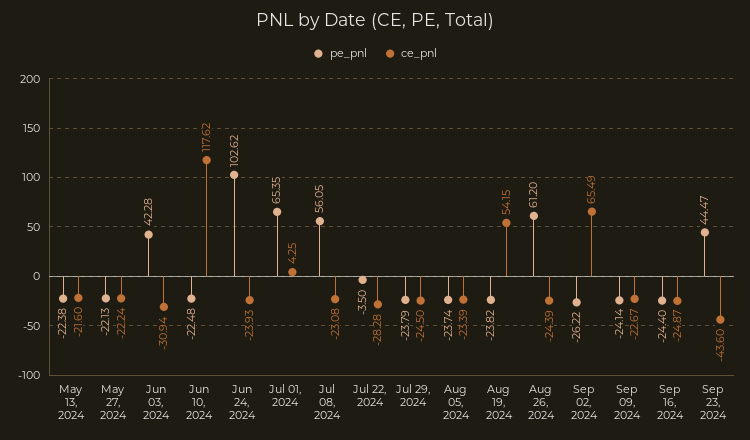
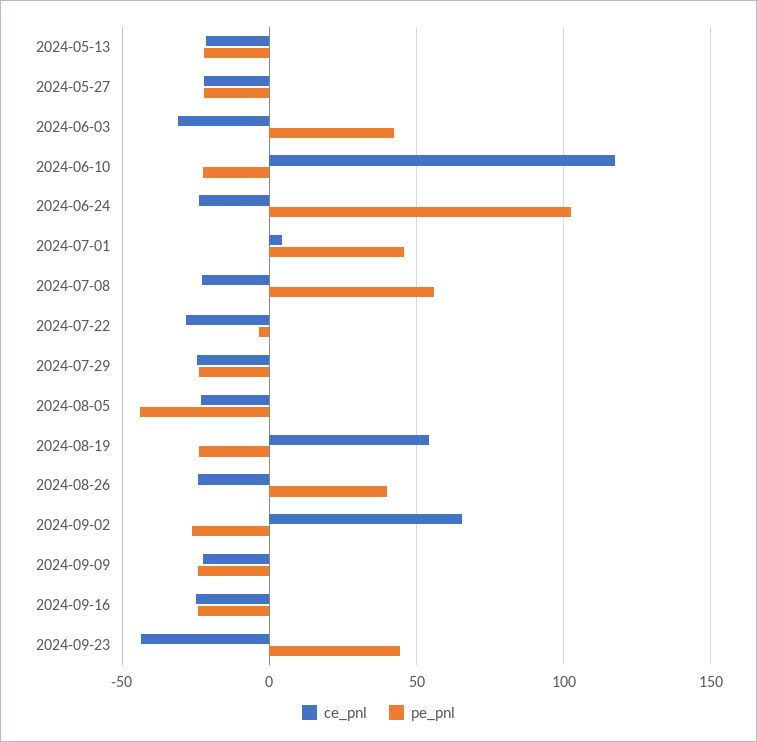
pe_pnl, Jul 01, 2024: 65.35 -> 45
pe_pnl, Aug 05, 2024: -23.74 -> -45
pe_pnl, Aug 26, 2024: 61.2 -> 40

